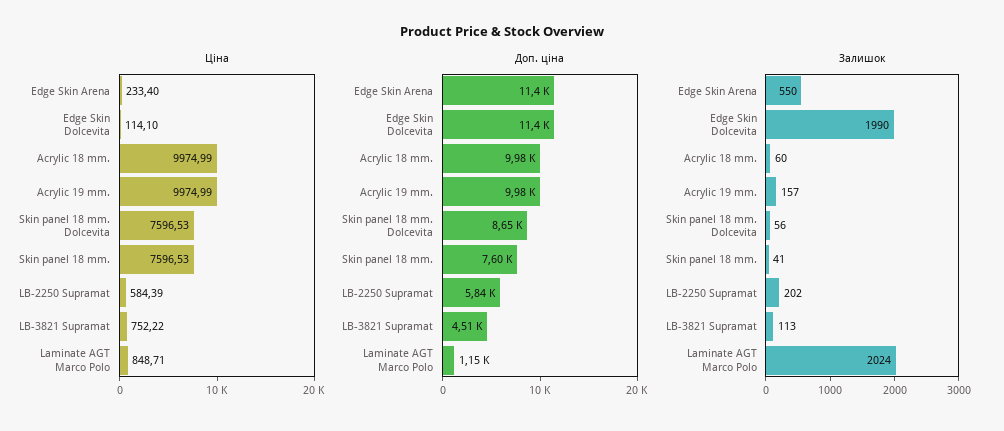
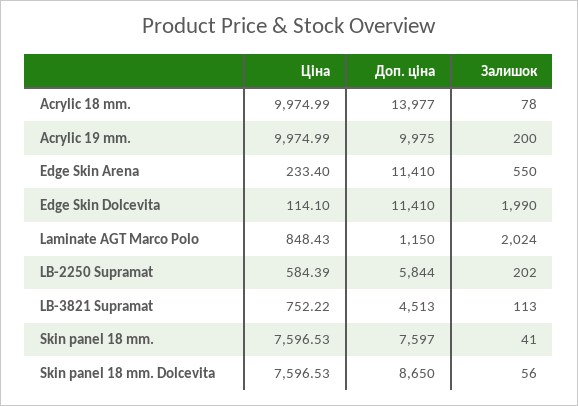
Ціна, Laminate AGT Marco Polo: 848.71 -> 848.43
Доп. ціна, Acrylic 18 mm.: 9980 -> 13977
Залишок, Acrylic 18 mm.: 60 -> 78
Залишок, Acrylic 19 mm.: 157 -> 200

